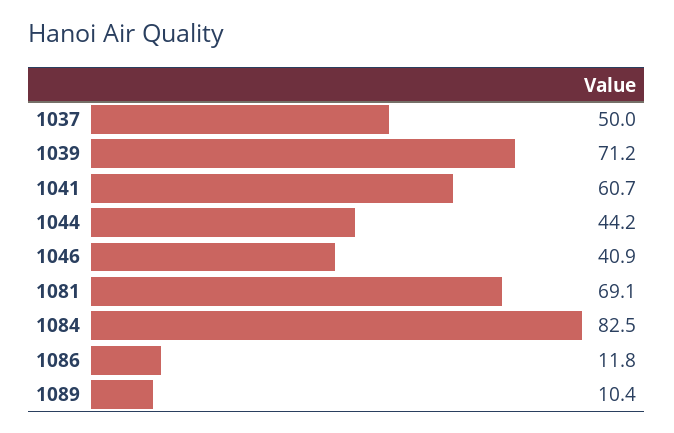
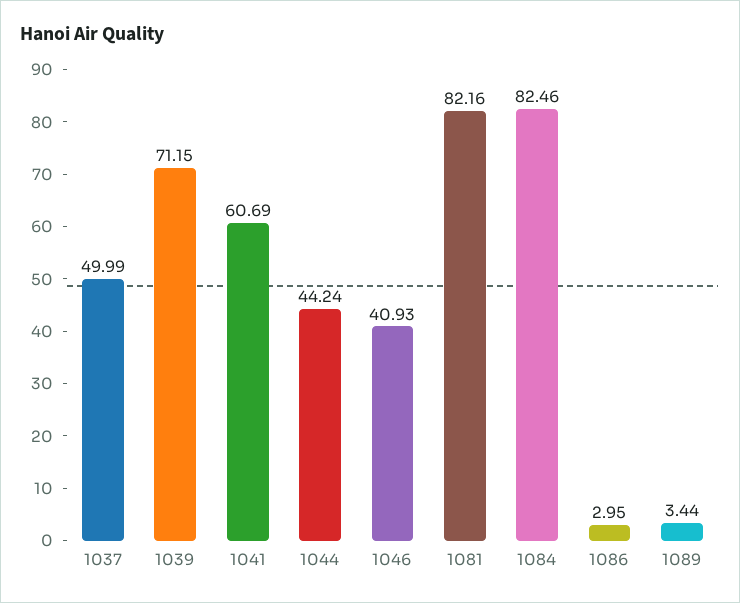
1081: 69.1 -> 82.16
1086: 11.8 -> 2.95
1089: 10.4 -> 3.44

